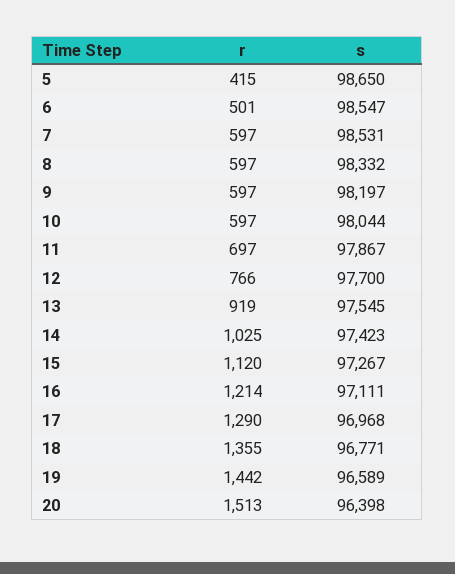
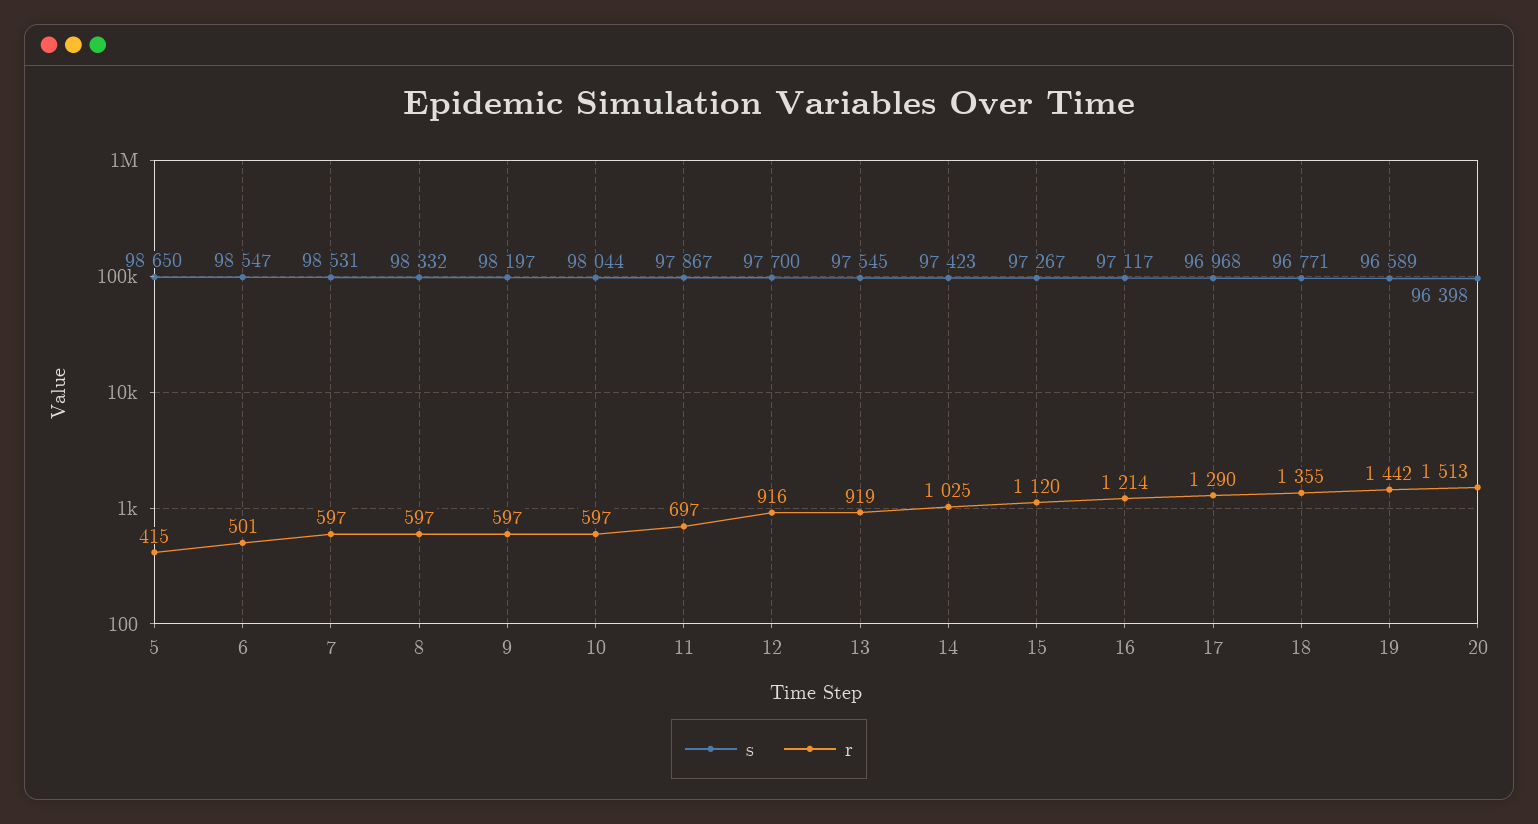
r, 12: 766 -> 916
s, 16: 97111 -> 97117

